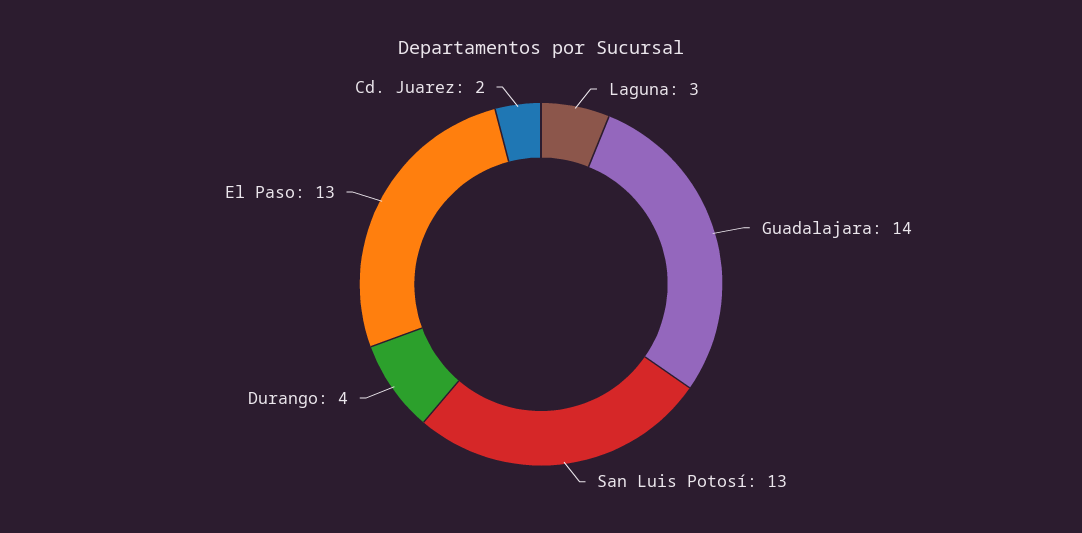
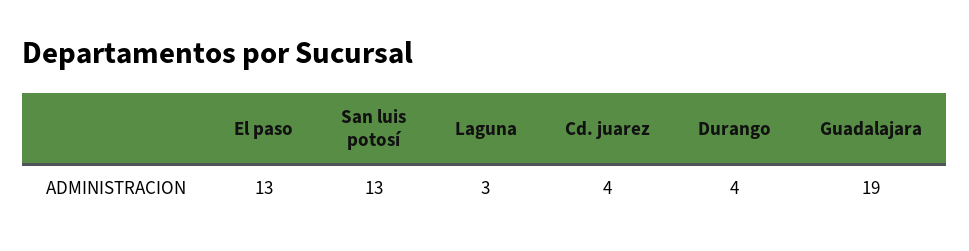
Guadalajara: 14 -> 19
Cd. Juarez: 2 -> 4

